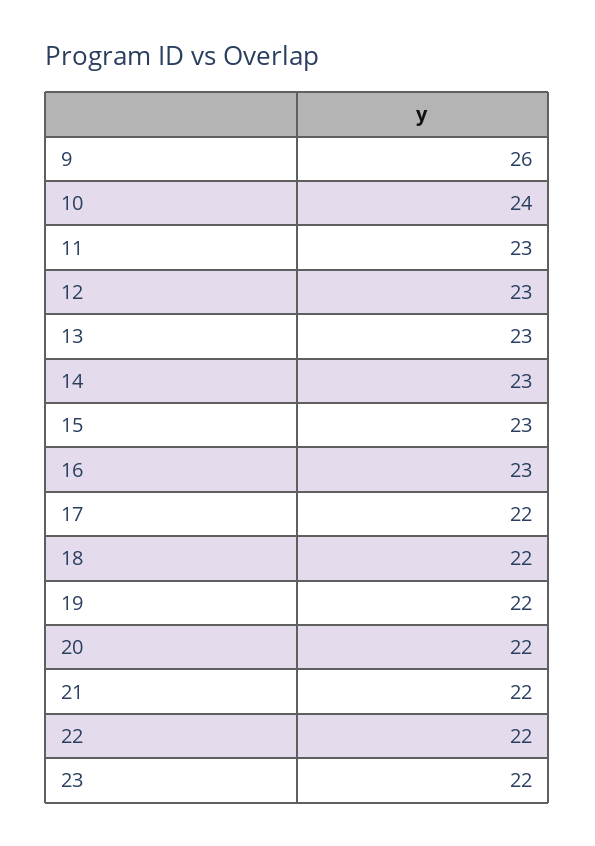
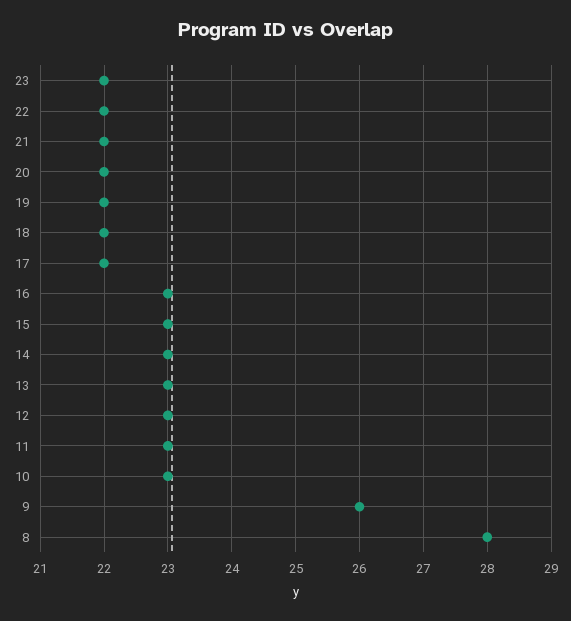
10: 24 -> 23
8: none -> 28

